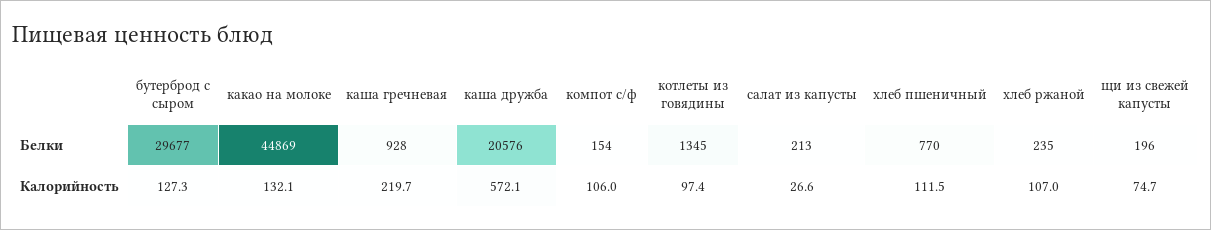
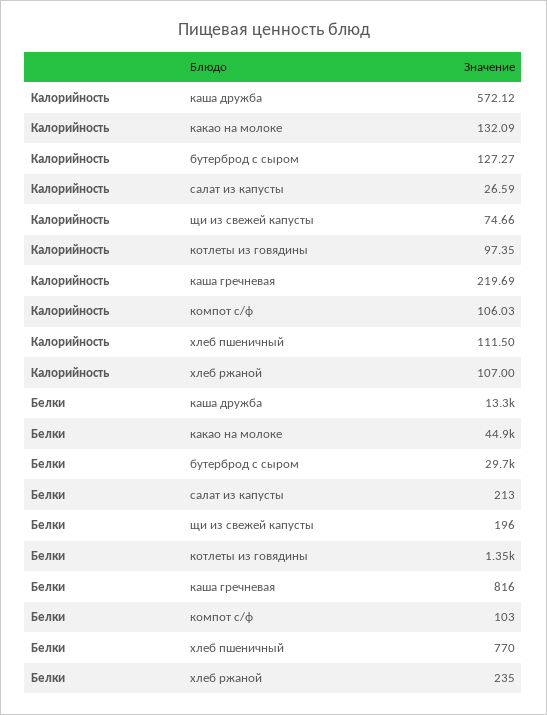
каша гречневая, Белки: 928 -> 816
каша дружба, Белки: 20576 -> 13300
компот с/ф, Белки: 154 -> 103

